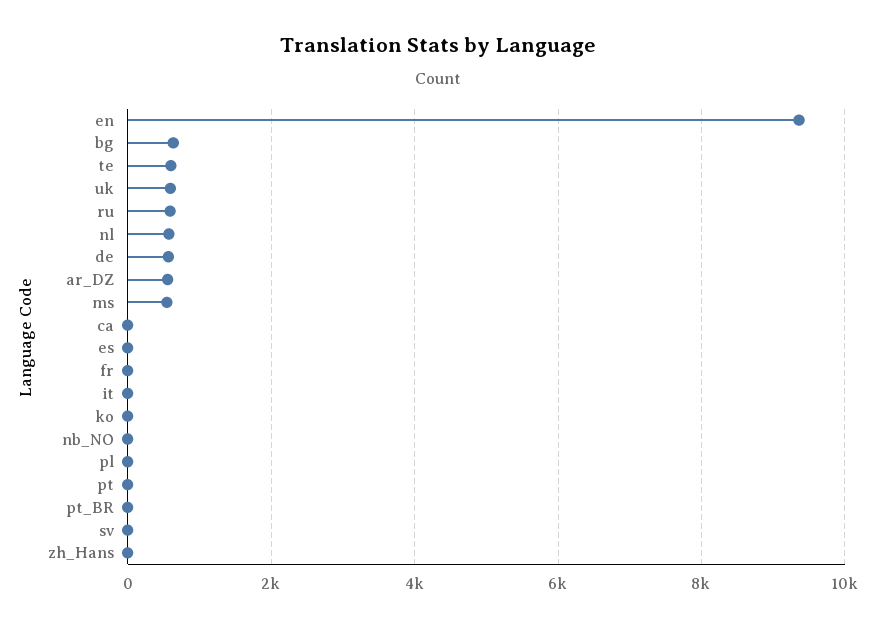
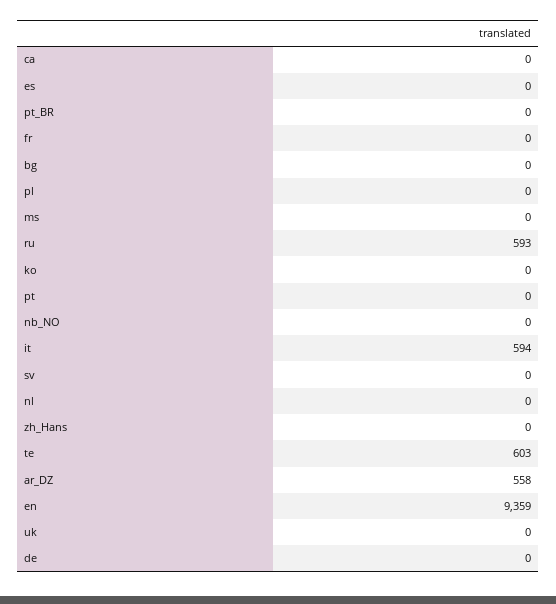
bg: 600 -> 0
uk: 600 -> 0
nl: 600 -> 0
de: 600 -> 0
ms: 600 -> 0
it: 0 -> 594

